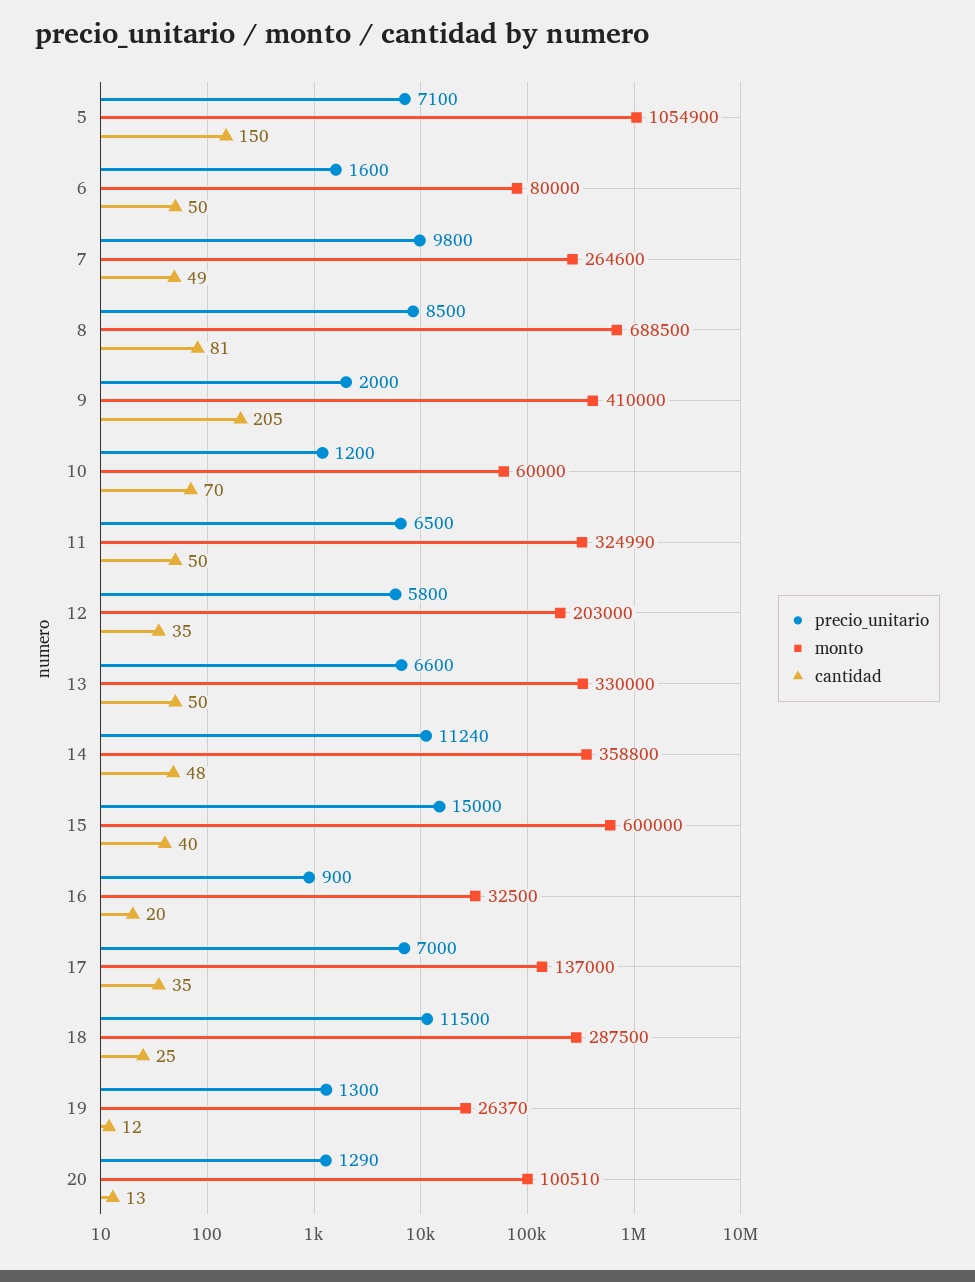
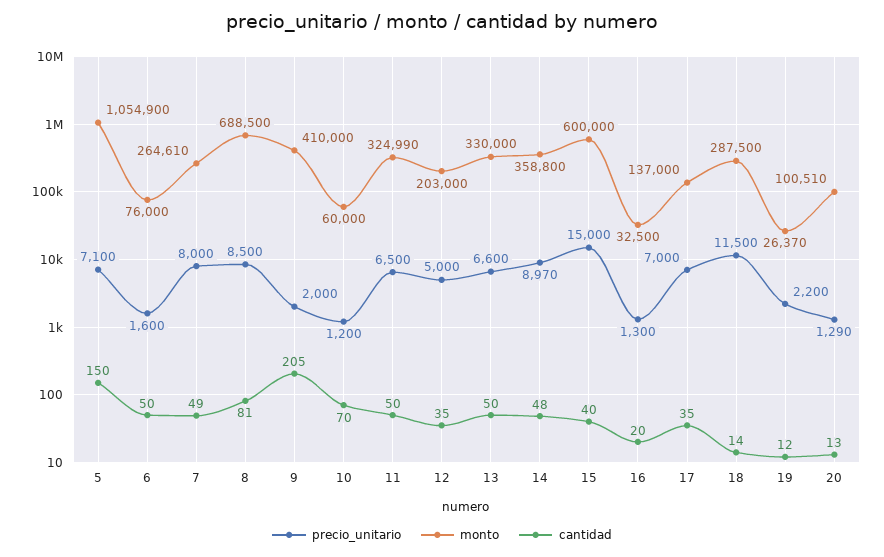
monto, 6: 80000 -> 76000
precio_unitario, 7: 9800 -> 8000
monto, 7: 264600 -> 264610
precio_unitario, 12: 5800 -> 5000
precio_unitario, 14: 11240 -> 8970
precio_unitario, 16: 900 -> 1300
cantidad, 18: 25 -> 14
precio_unitario, 19: 1300 -> 2200

